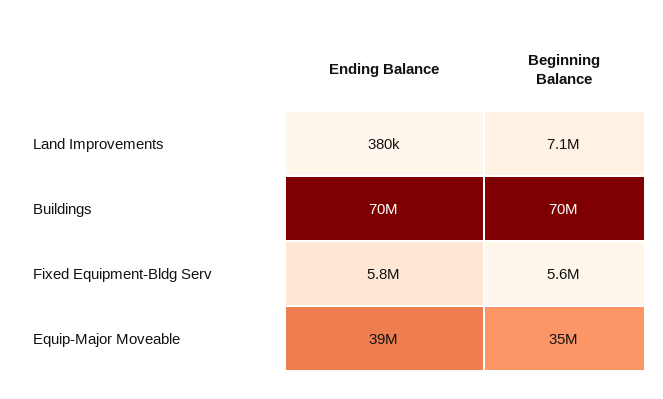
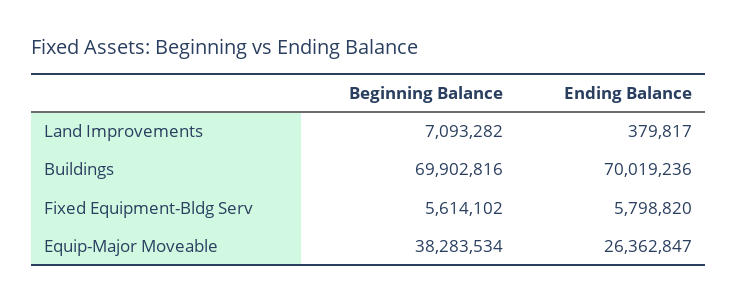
Ending Balance, Equip-Major Moveable: 39000000 -> 26362847
Beginning Balance, Equip-Major Moveable: 35000000 -> 38283534

